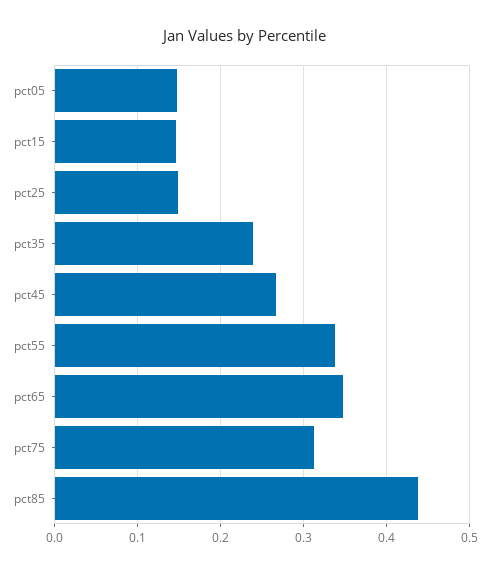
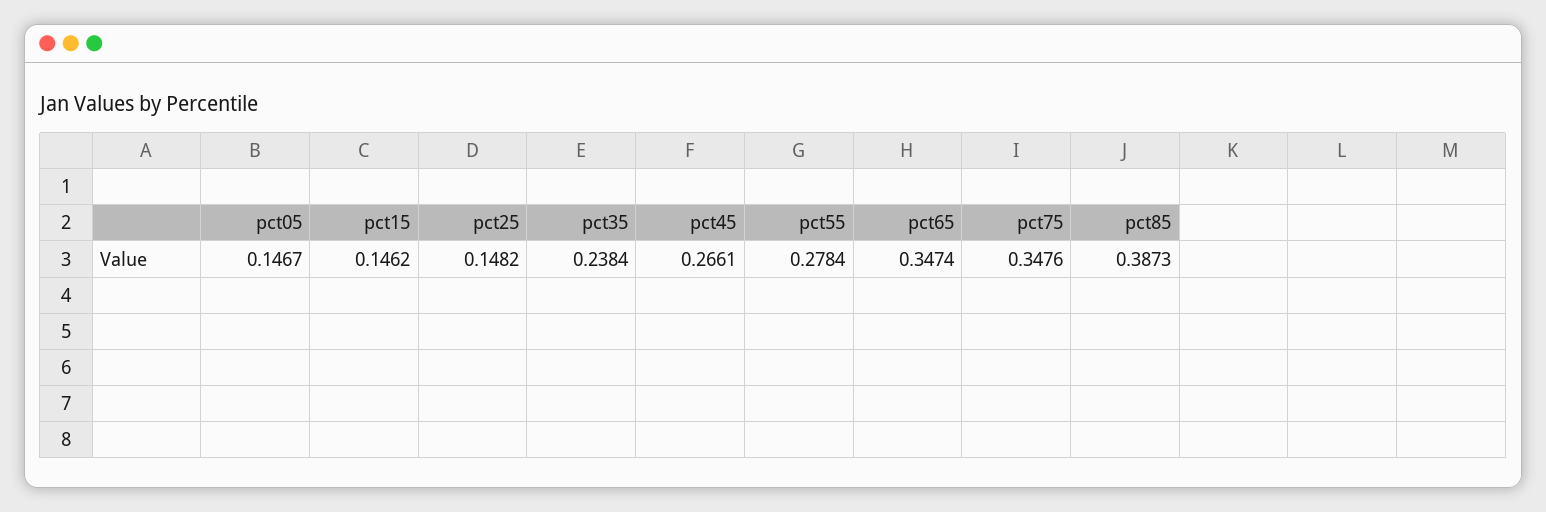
pct55: 0.34 -> 0.2784
pct75: 0.31 -> 0.3476
pct85: 0.44 -> 0.3873

